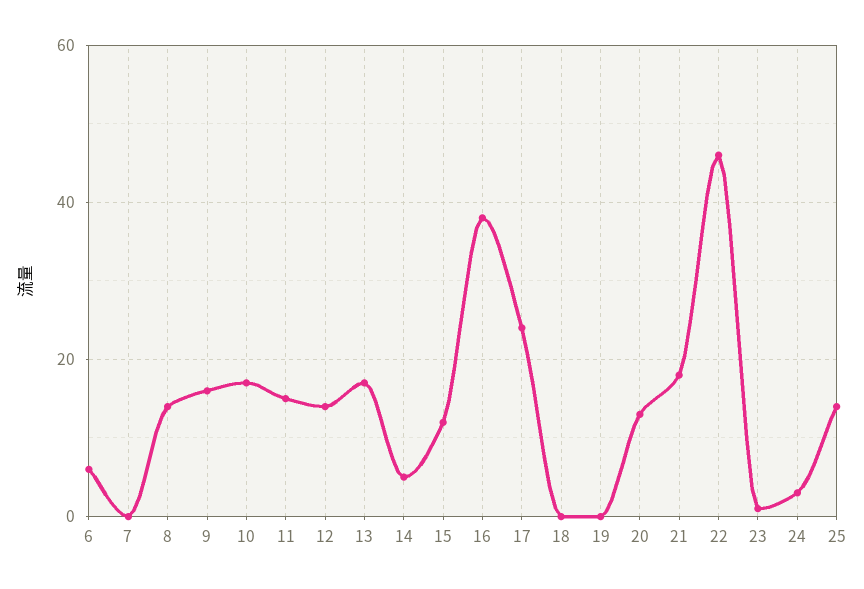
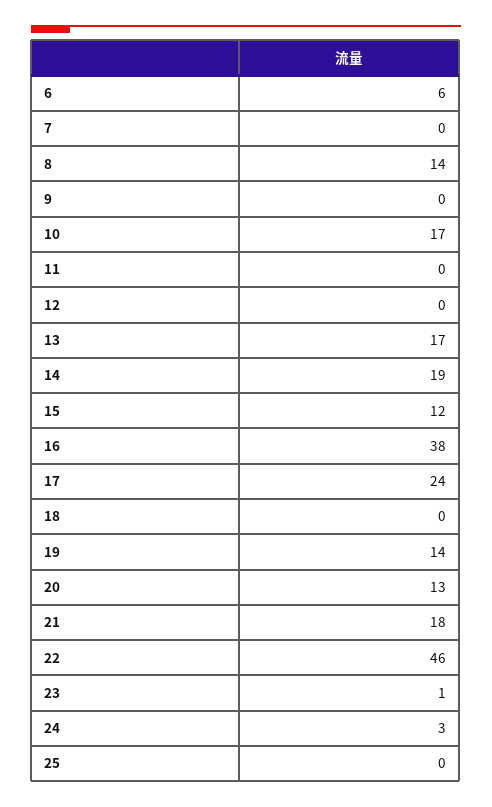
9: 15 -> 0
11: 15 -> 0
12: 15 -> 0
14: 5 -> 19
19: 0 -> 14
25: 15 -> 0

